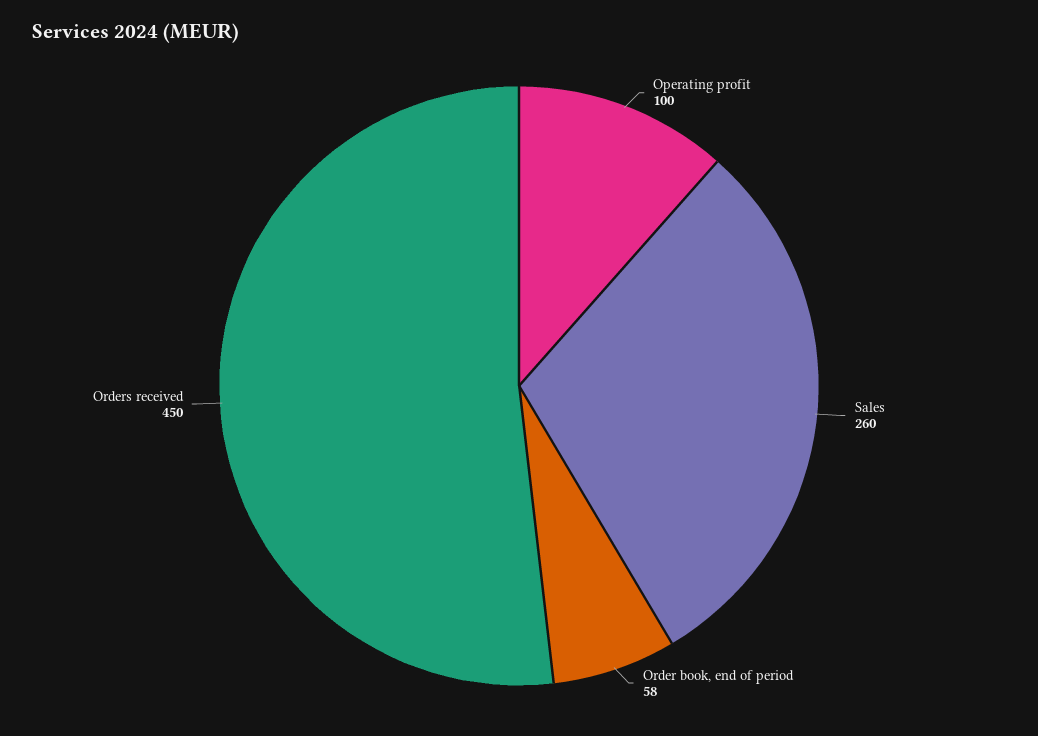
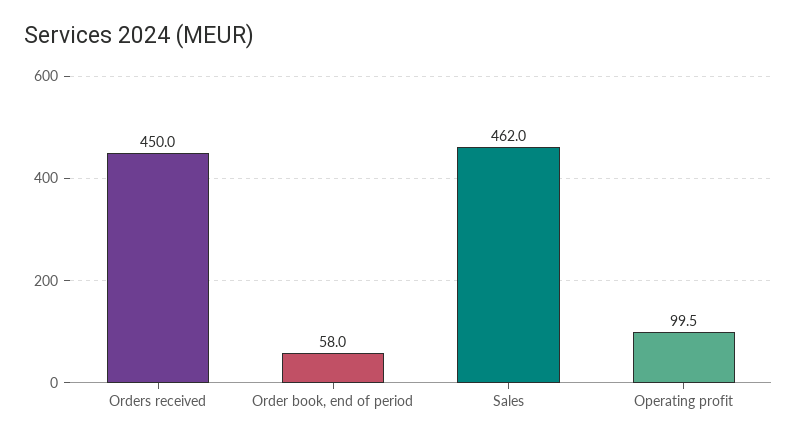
Sales: 260 -> 462

